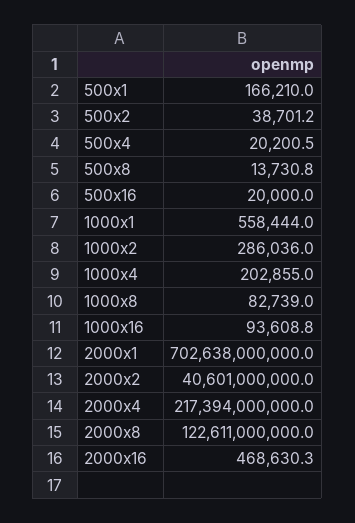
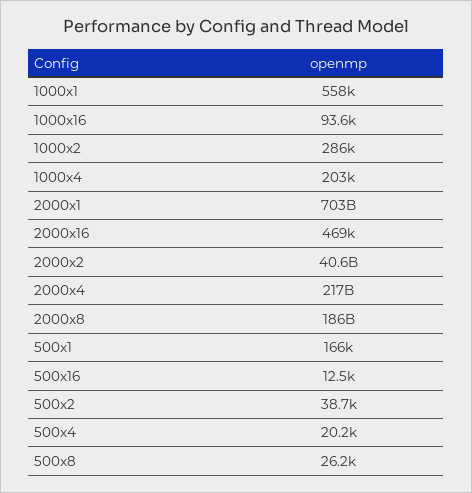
500x8: 13730.8 -> 26200
500x16: 20000 -> 12500
1000x8: 82739 -> none
2000x8: 122611000000 -> 186000000000

